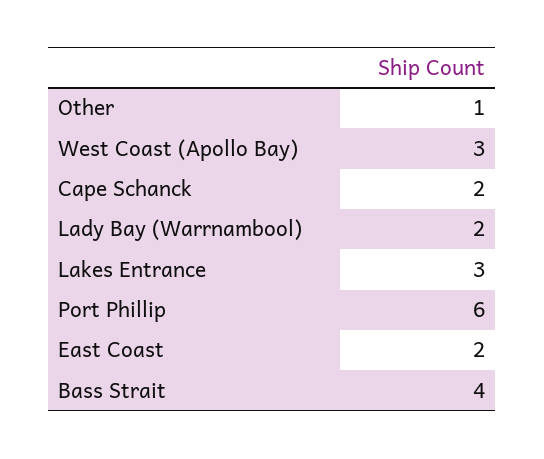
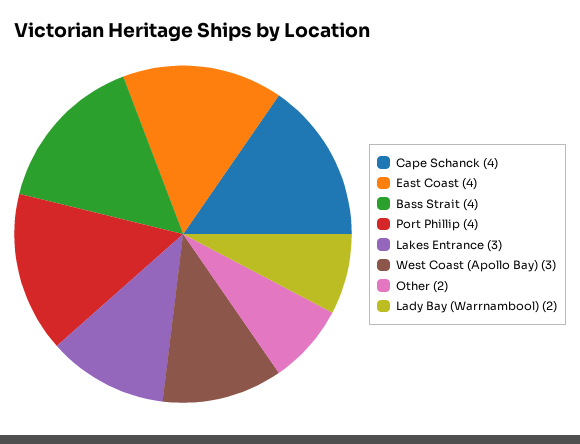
Other: 1 -> 2
Cape Schanck: 2 -> 4
Port Phillip: 6 -> 4
East Coast: 2 -> 4

